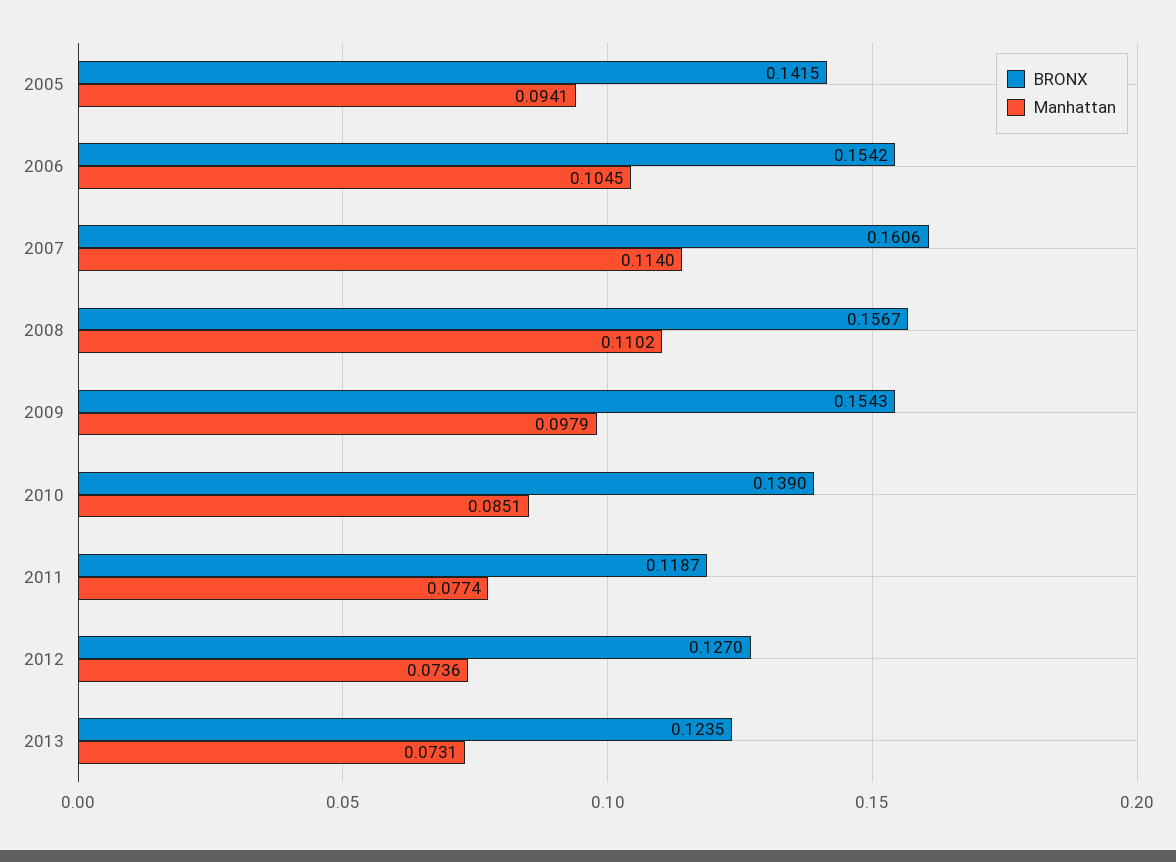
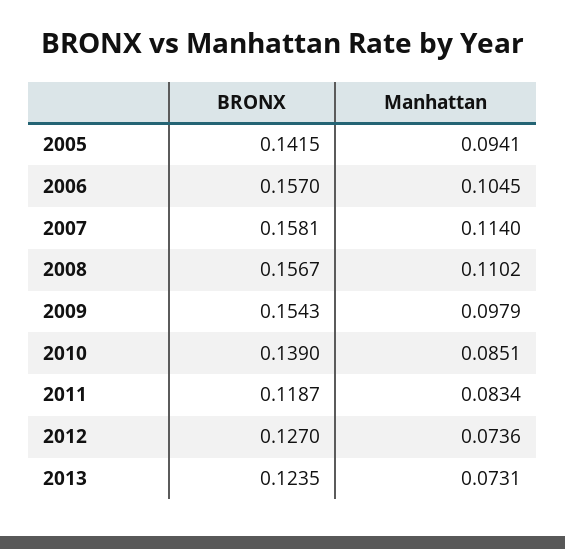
BRONX, 2006: 0.1542 -> 0.157
BRONX, 2007: 0.1606 -> 0.1581
Manhattan, 2011: 0.0774 -> 0.0834

